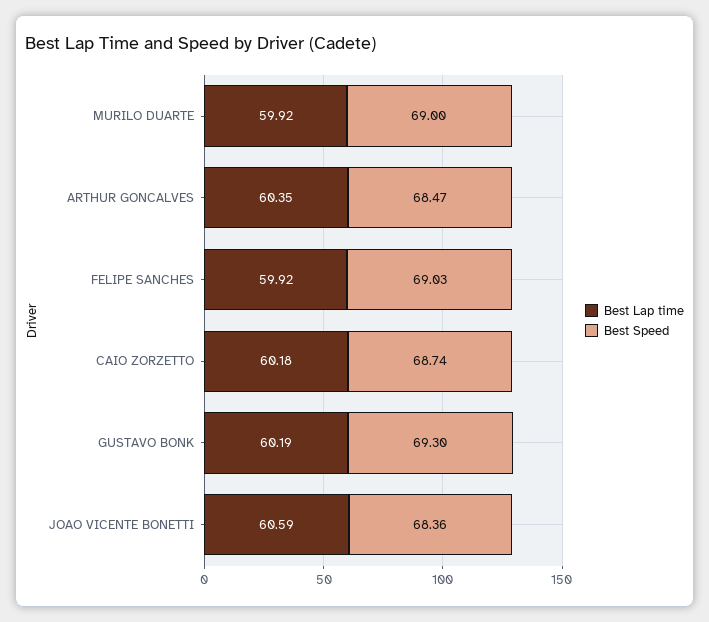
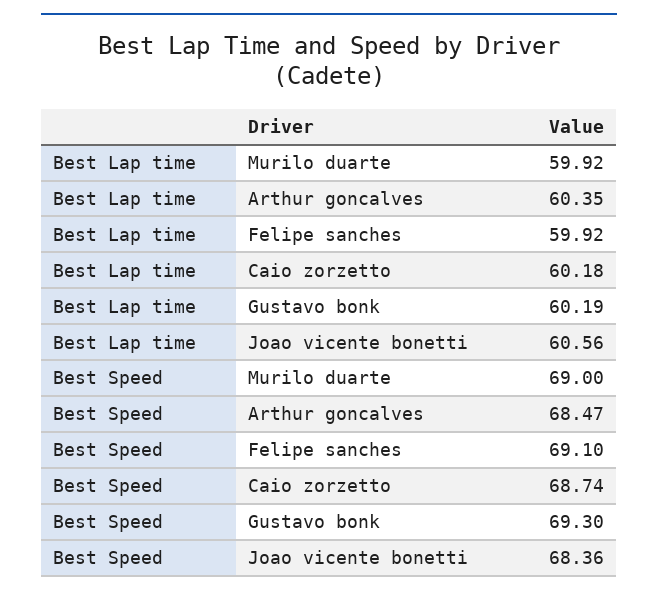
Best Speed, FELIPE SANCHES: 69.03 -> 69.1
Best Lap time, JOAO VICENTE BONETTI: 60.59 -> 60.56

